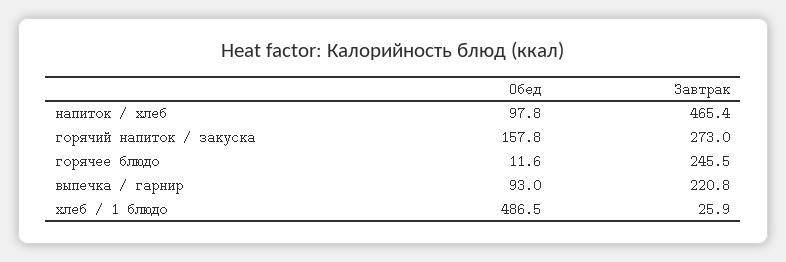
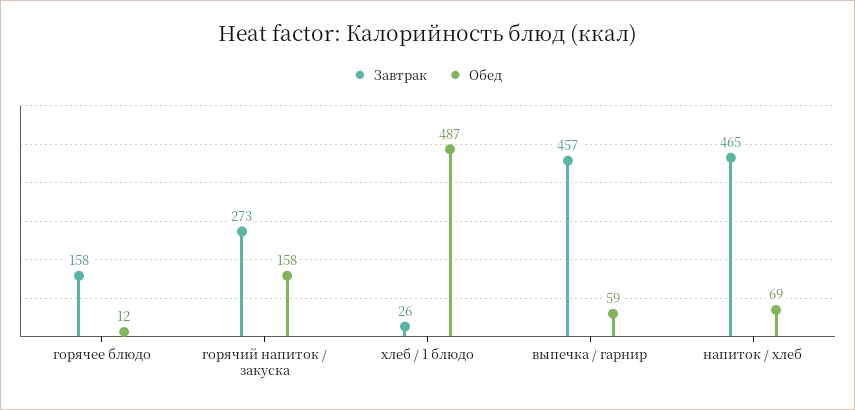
Обед, напиток / хлеб: 97.8 -> 69
Завтрак, горячее блюдо: 245.5 -> 158
Обед, выпечка / гарнир: 93 -> 59
Завтрак, выпечка / гарнир: 220.8 -> 457

